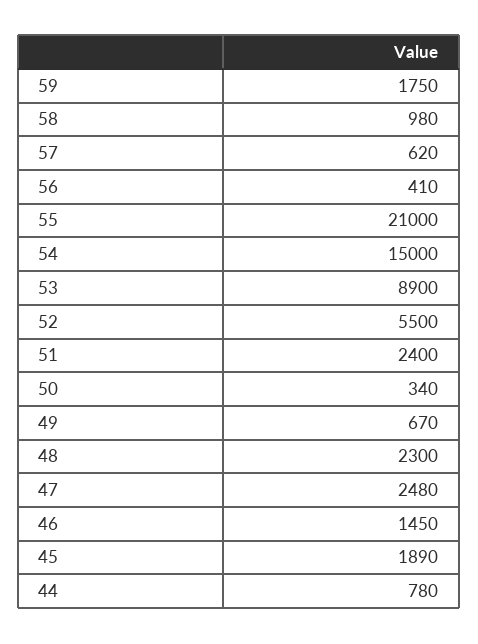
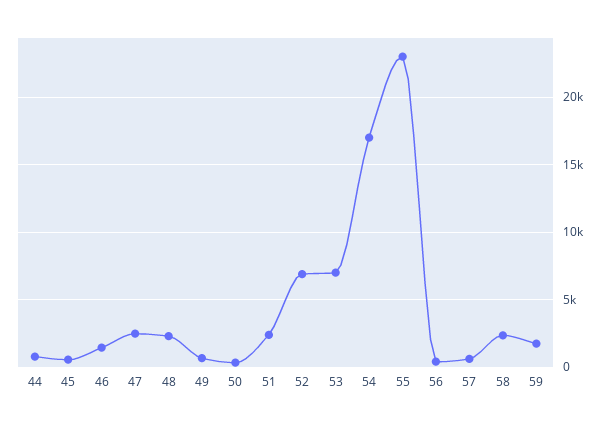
58: 980 -> 2500
55: 21000 -> 23000
54: 15000 -> 17000
53: 8900 -> 7000
52: 5500 -> 7000
45: 1890 -> 500

